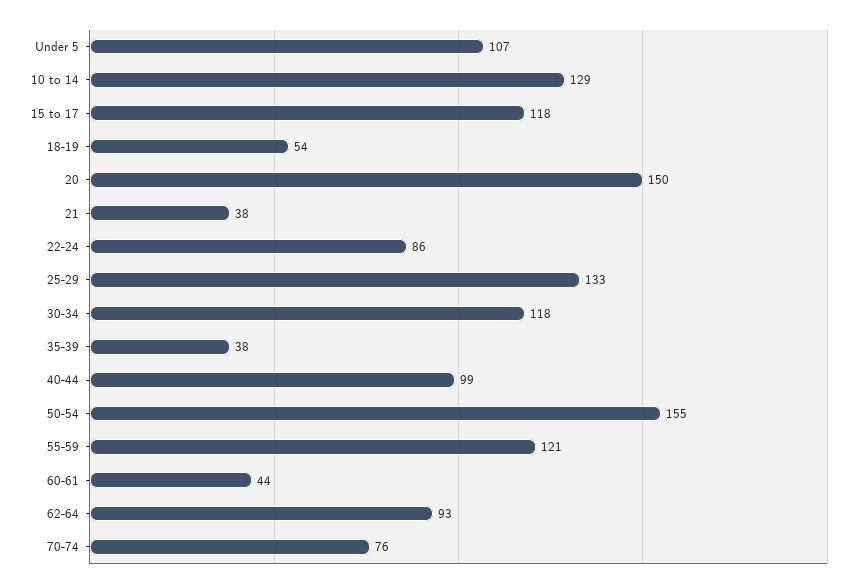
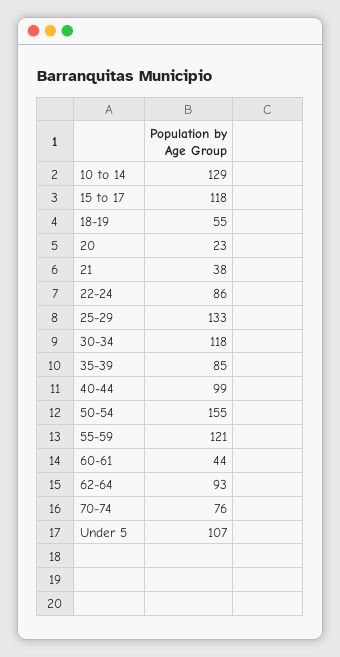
18-19: 54 -> 55
20: 150 -> 23
35-39: 38 -> 85

